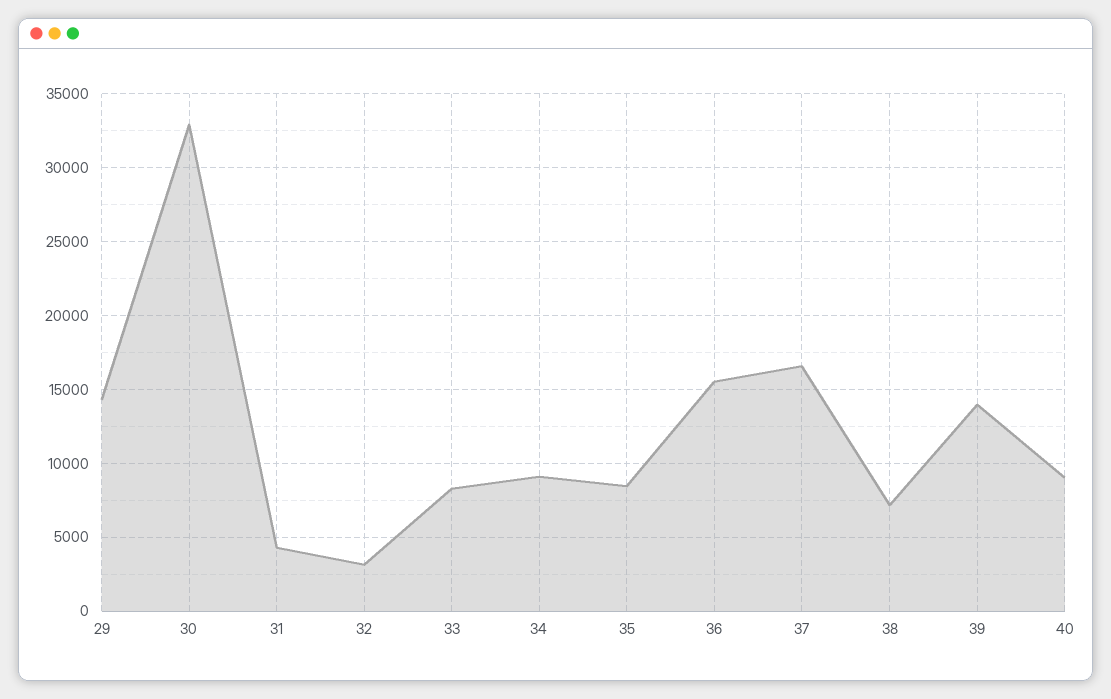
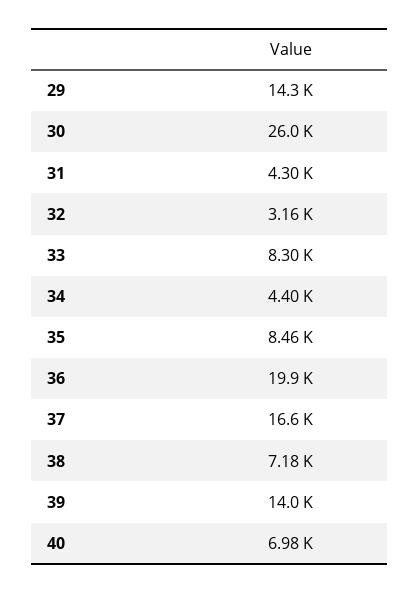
30: 33000 -> 26000
34: 9000 -> 4400
36: 15500 -> 19900
40: 9000 -> 6980

